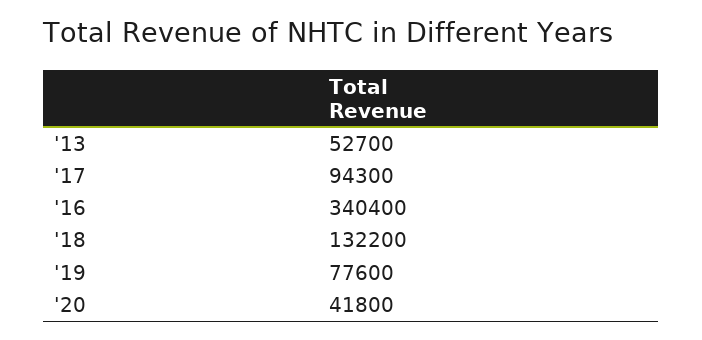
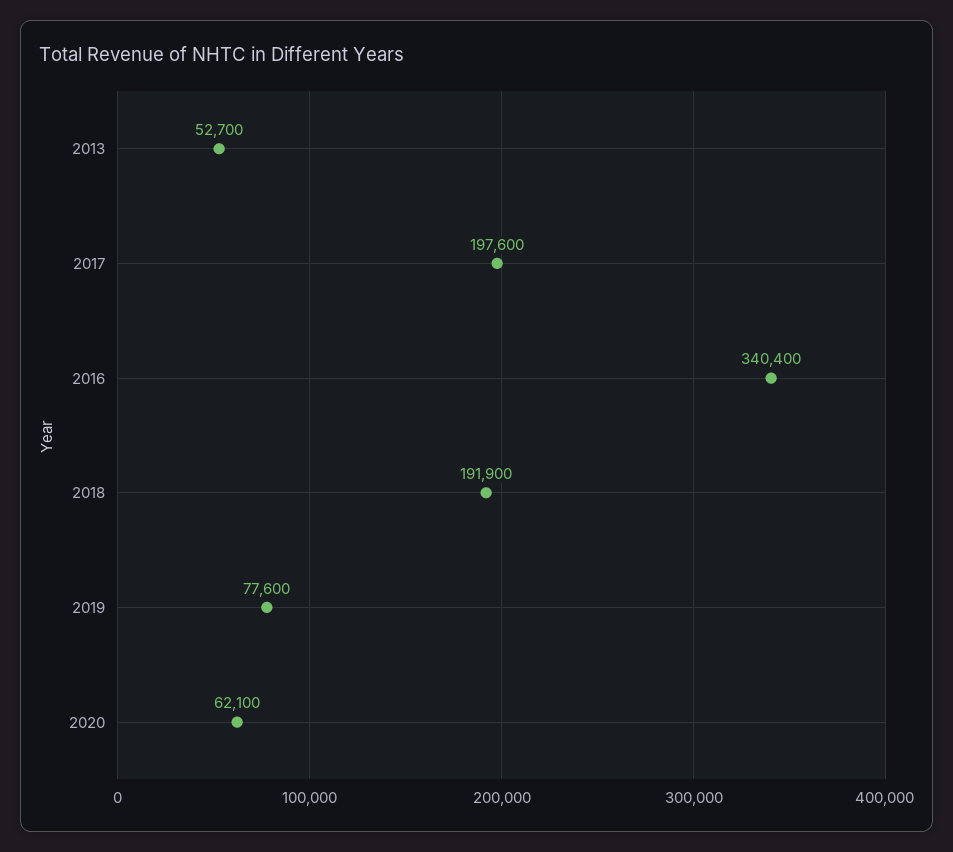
'17: 94300 -> 197600
'18: 132200 -> 191900
'20: 41800 -> 62100

